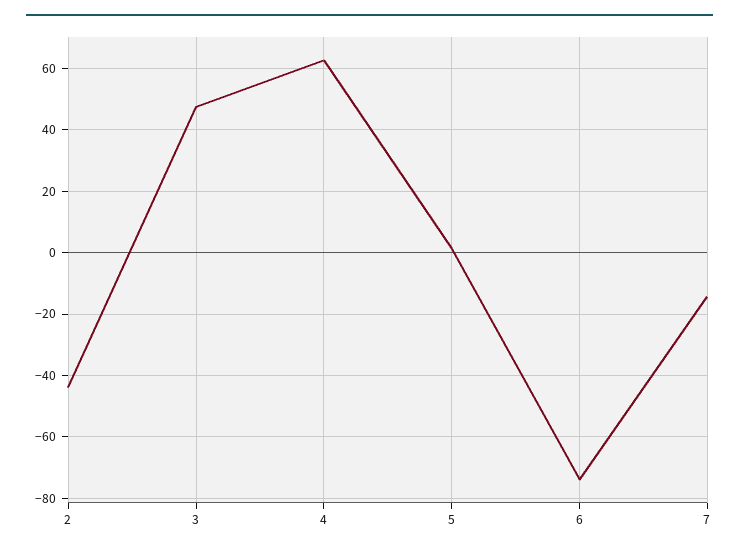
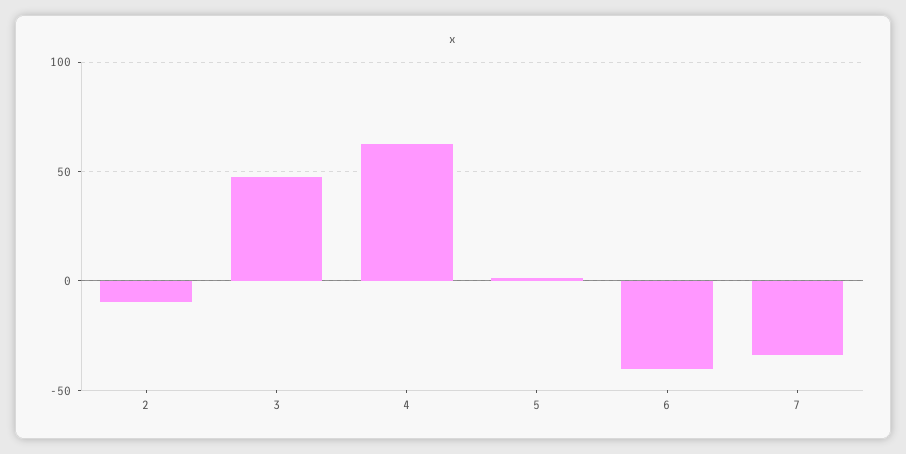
2: -44 -> -10
6: -74 -> -40
7: -14 -> -35

